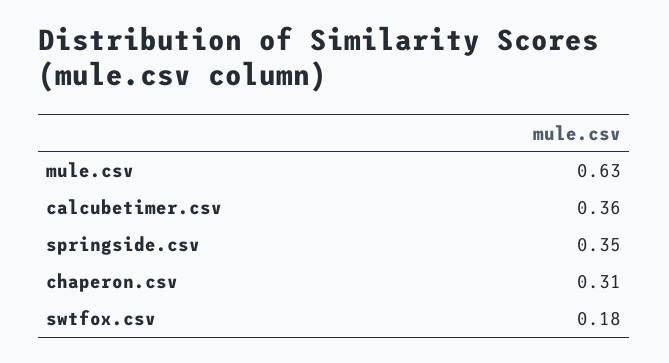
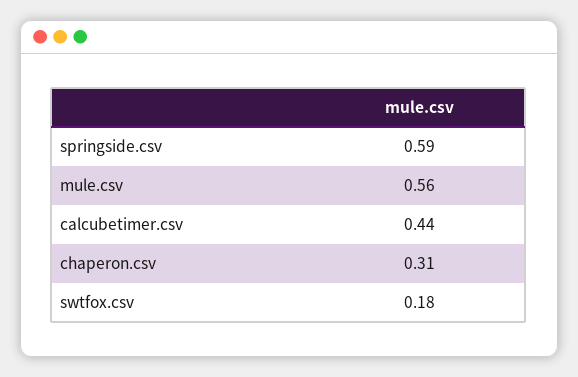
mule.csv: 0.63 -> 0.56
calcubetimer.csv: 0.36 -> 0.44
springside.csv: 0.35 -> 0.59

